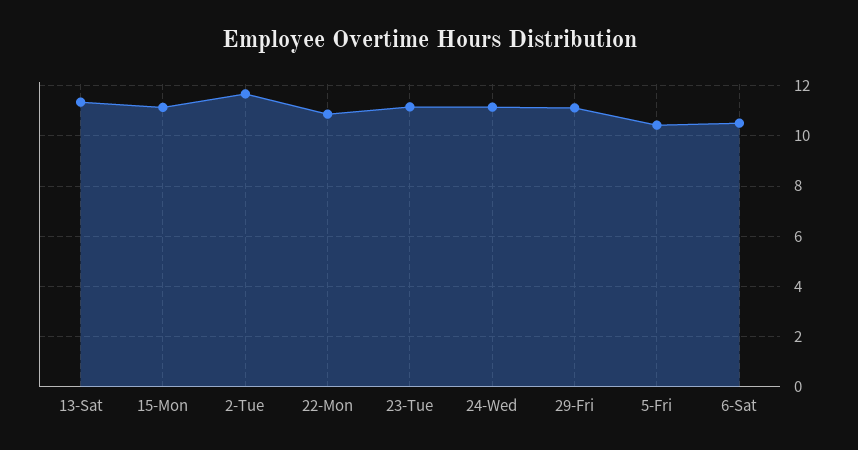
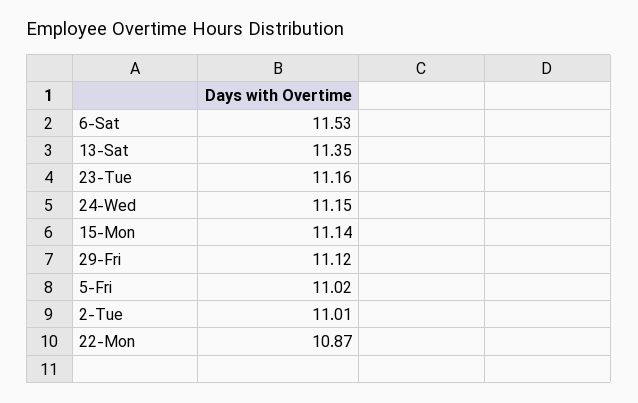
2-Tue: 11.75 -> 11.01
5-Fri: 10.5 -> 11.02
6-Sat: 10.5 -> 11.53

